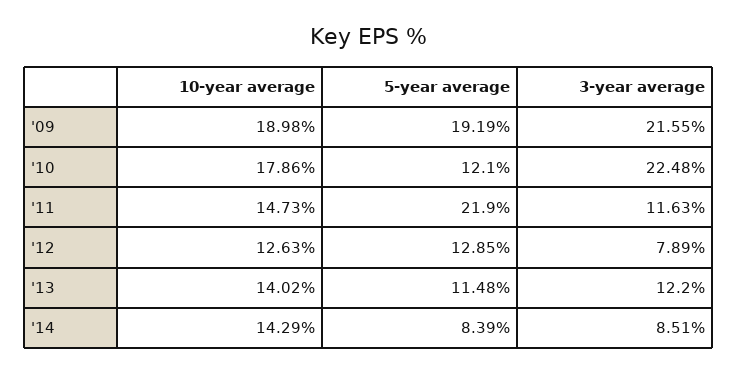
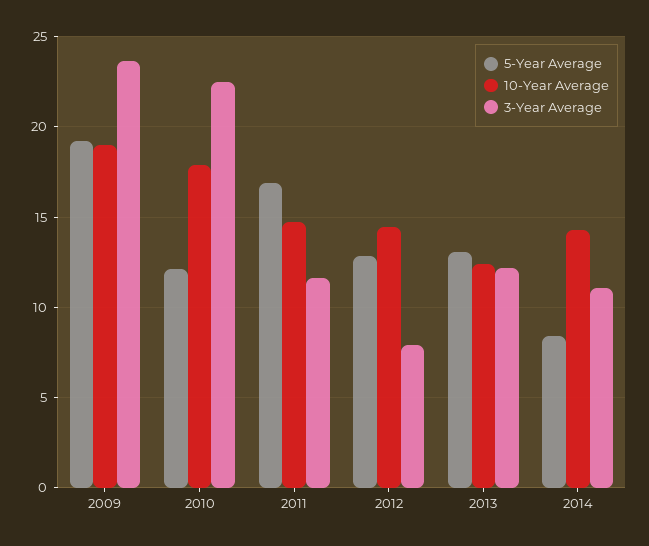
3-year average, '09: 21.55 -> 23.5
5-year average, '11: 21.9 -> 17
10-year average, '12: 12.63 -> 14.5
10-year average, '13: 14.02 -> 12.5
5-year average, '13: 11.48 -> 13
3-year average, '14: 8.51 -> 11

